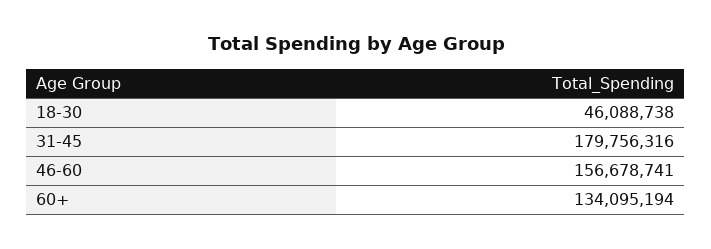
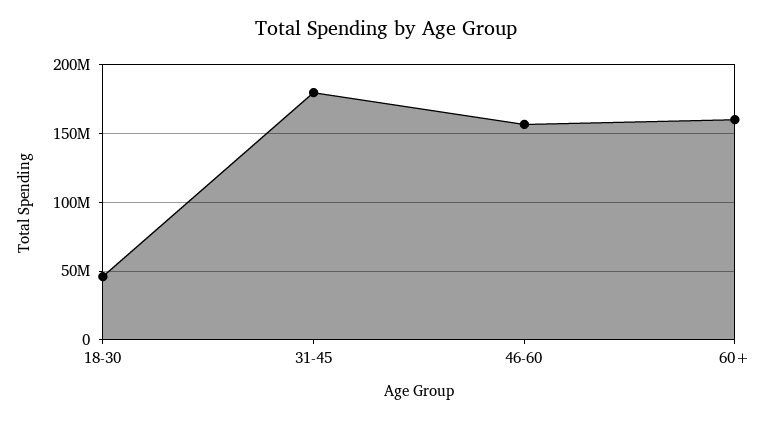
60+: 134095194 -> 160000000

